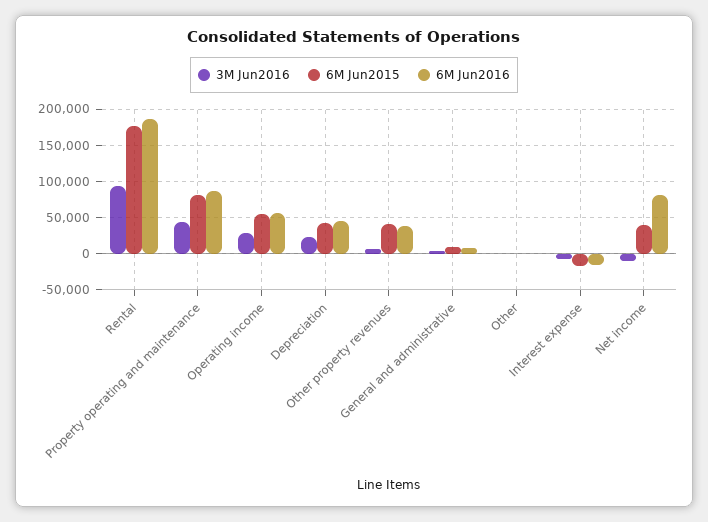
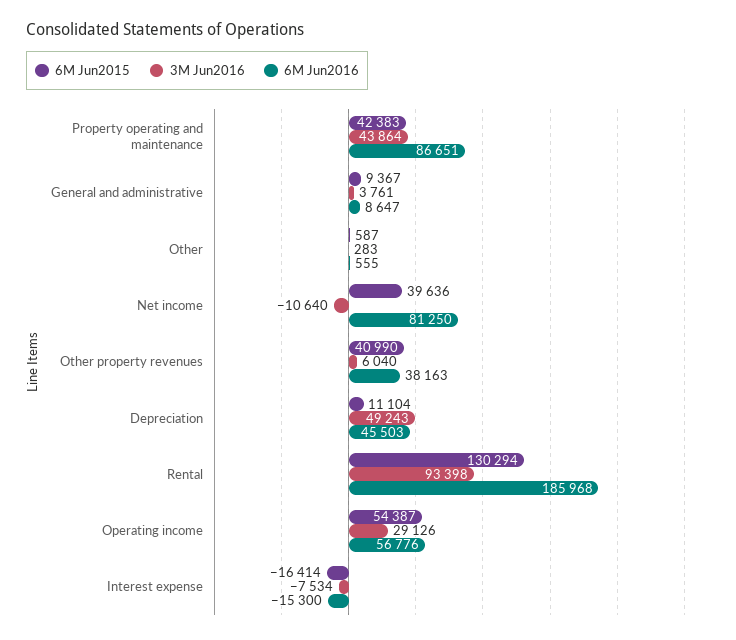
6M Jun2015, Rental: 180000 -> 130294
6M Jun2015, Property operating and maintenance: 80000 -> 42383
3M Jun2016, Depreciation: 20000 -> 49243
6M Jun2015, Depreciation: 40000 -> 11104

